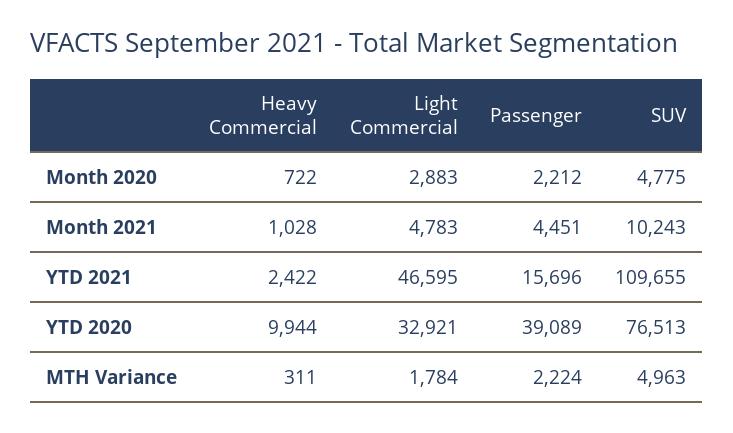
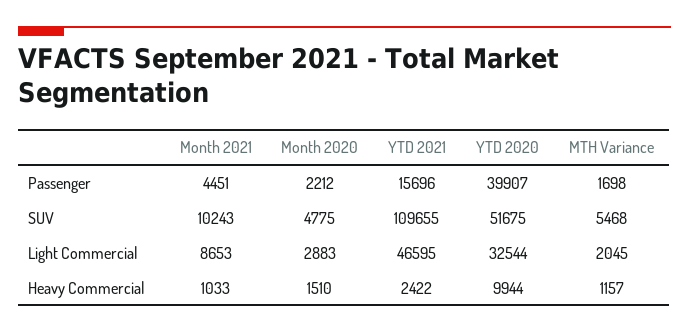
Heavy Commercial, Month 2020: 722 -> 1510
Heavy Commercial, Month 2021: 1028 -> 1033
Light Commercial, Month 2021: 4783 -> 8653
Light Commercial, YTD 2020: 32921 -> 32544
Passenger, YTD 2020: 39089 -> 39907
SUV, YTD 2020: 76513 -> 51675
Heavy Commercial, MTH Variance: 311 -> 1157
Light Commercial, MTH Variance: 1784 -> 2045
Passenger, MTH Variance: 2224 -> 1698
SUV, MTH Variance: 4963 -> 5468

